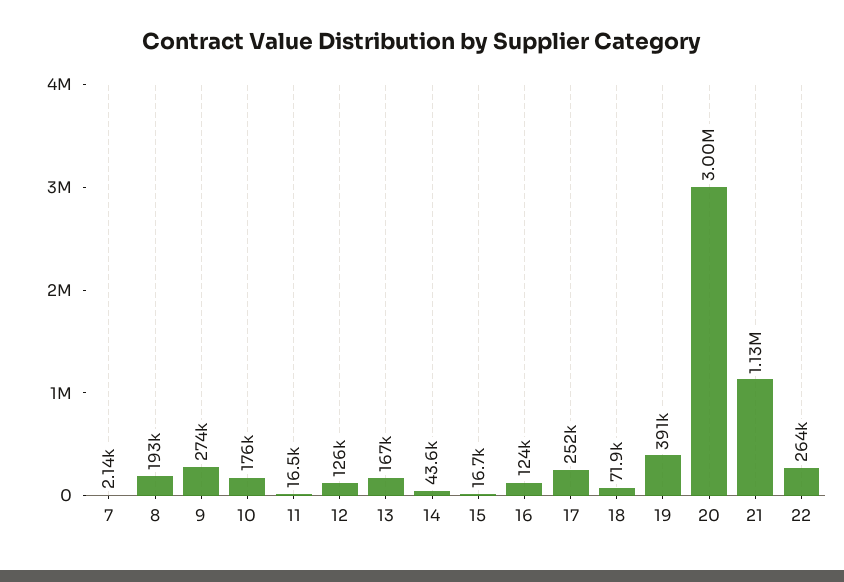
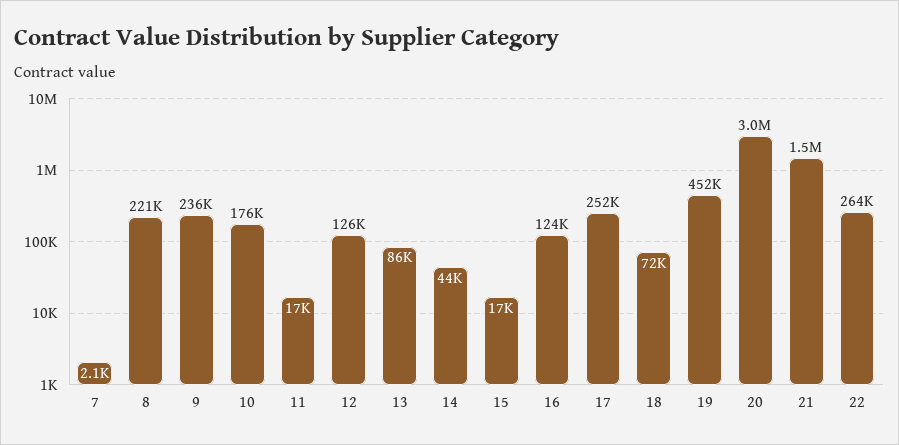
8: 193000 -> 221000
9: 274000 -> 236000
13: 167000 -> 86000
19: 391000 -> 452000
21: 1130000 -> 1500000

